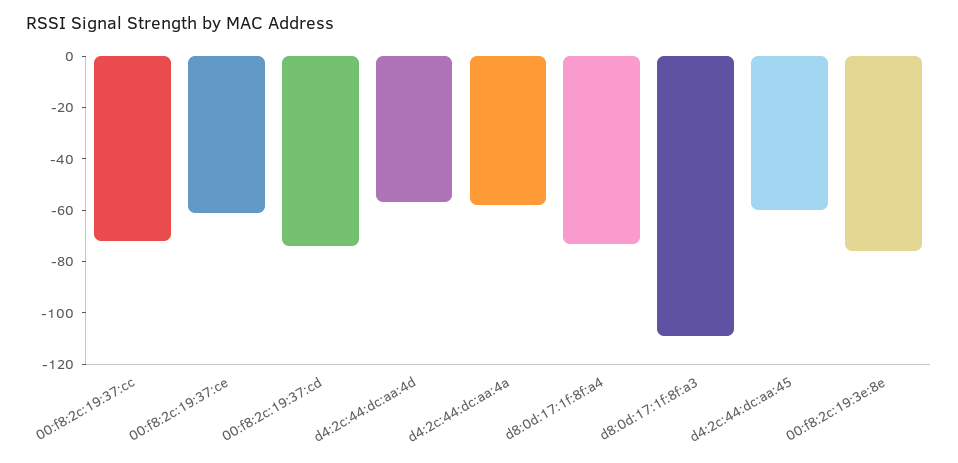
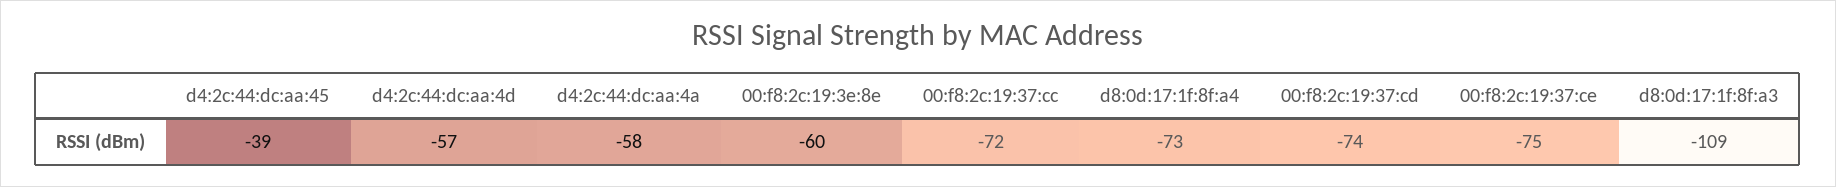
00:f8:2c:19:37:ce: -60 -> -75
d4:2c:44:dc:aa:45: -60 -> -39
00:f8:2c:19:3e:8e: -75 -> -60

